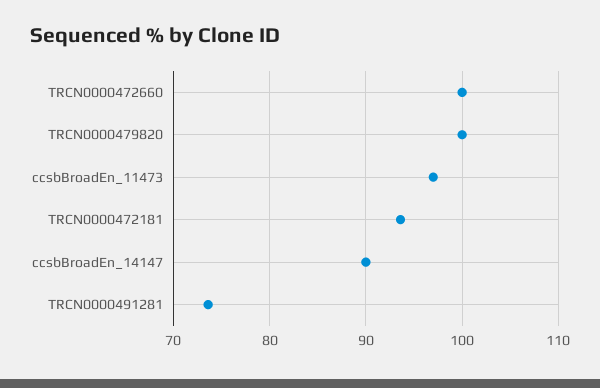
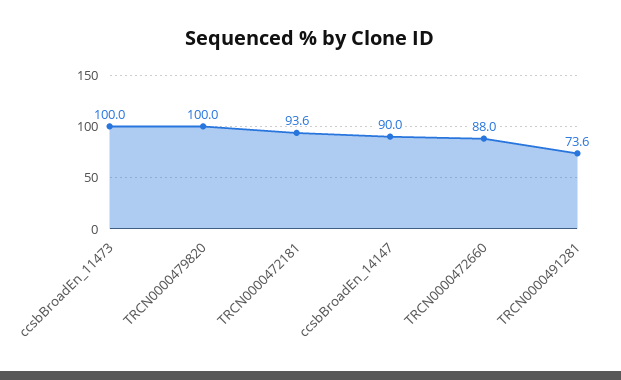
TRCN0000472660: 100 -> 88
ccsbBroadEn_11473: 97 -> 100

